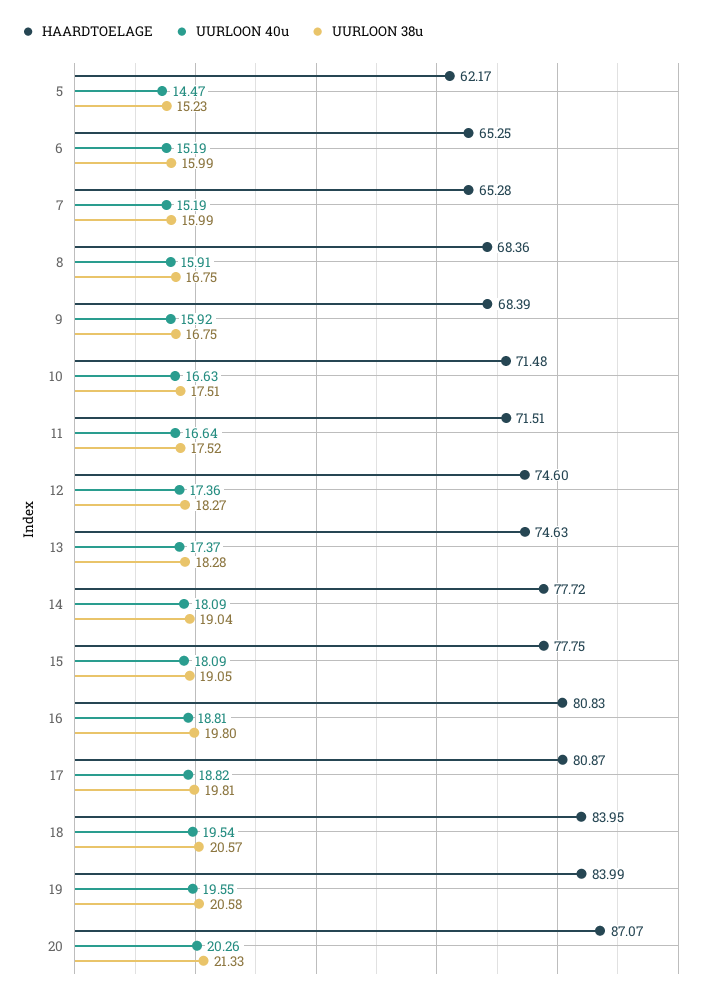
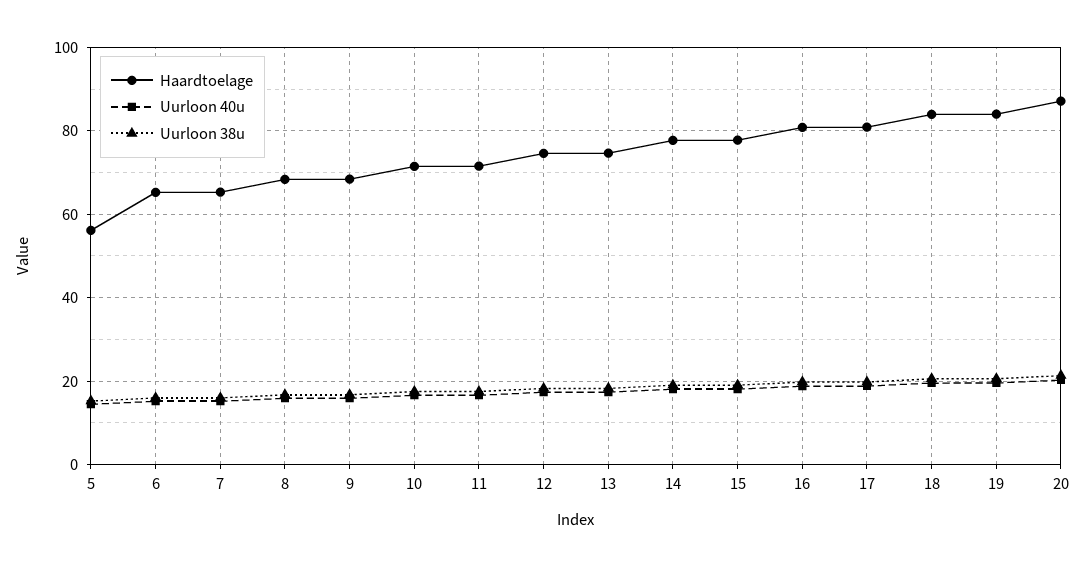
HAARDTOELAGE, 5: 62.17 -> 56

